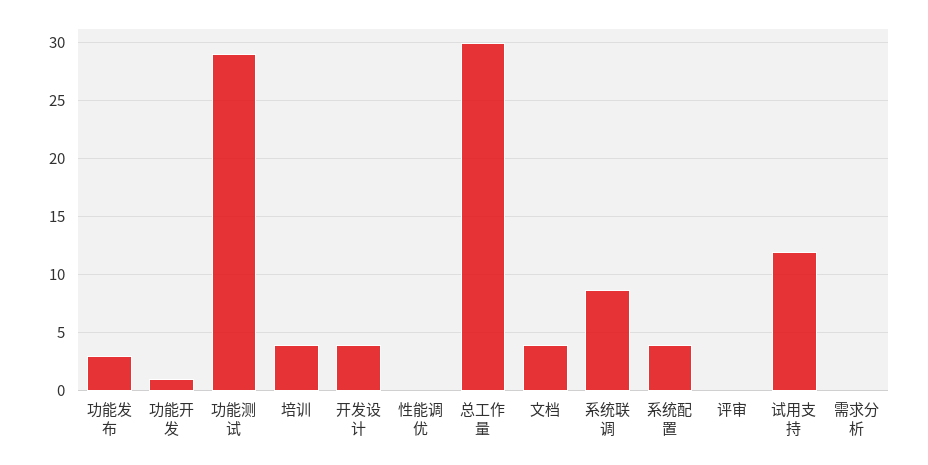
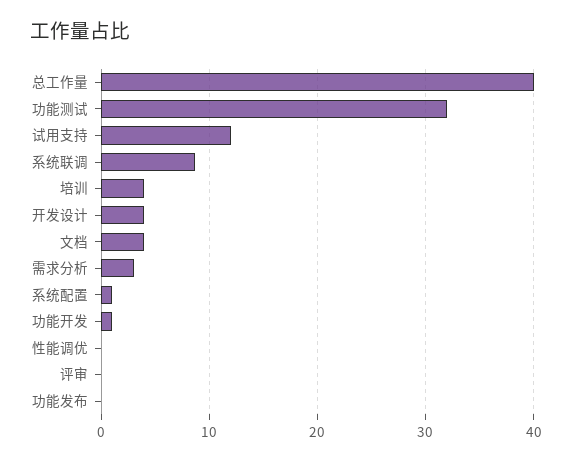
功能发布: 3 -> 0
功能测试: 29 -> 32
总工作量: 30 -> 40
系统配置: 4 -> 1
需求分析: 0 -> 3

